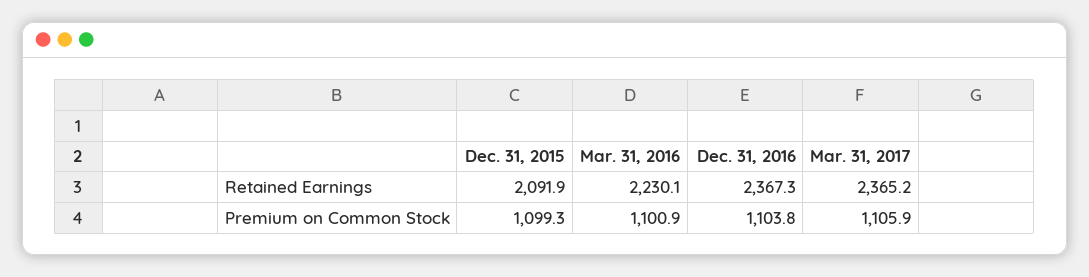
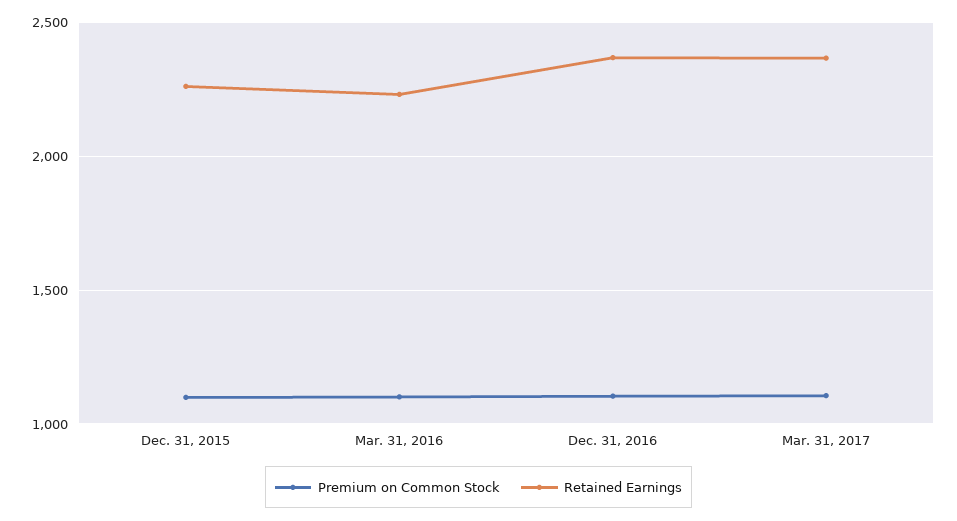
Retained Earnings, Dec. 31, 2015: 2091.9 -> 2250

